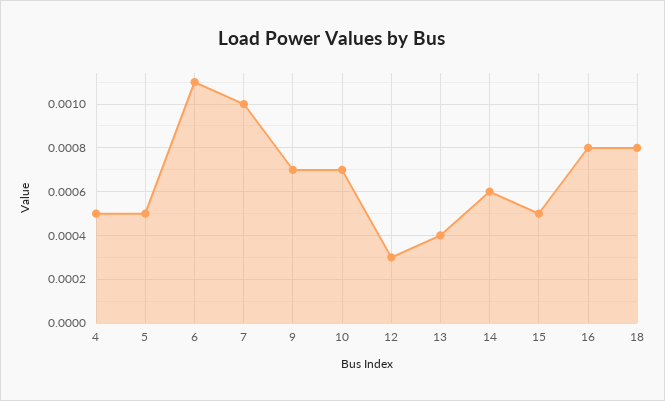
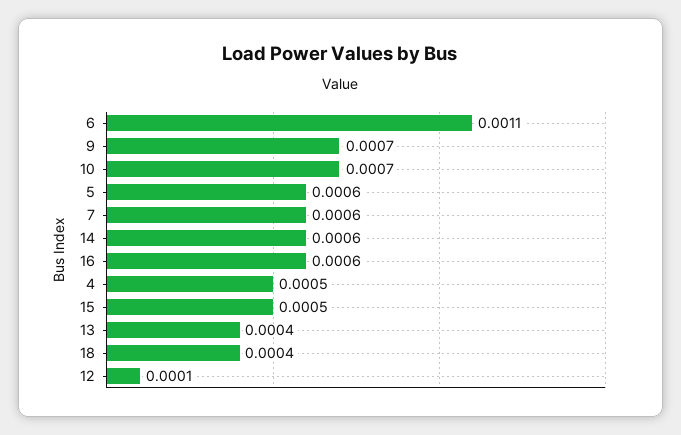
5: 0.0005 -> 0.0006
7: 0.001 -> 0.0006
12: 0.0003 -> 0.0001
16: 0.0008 -> 0.0006
18: 0.0008 -> 0.0004

